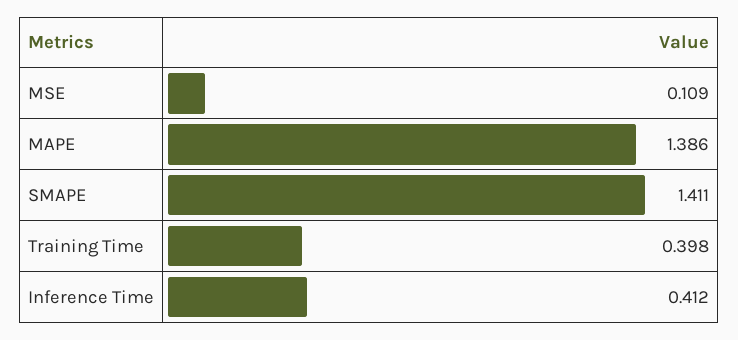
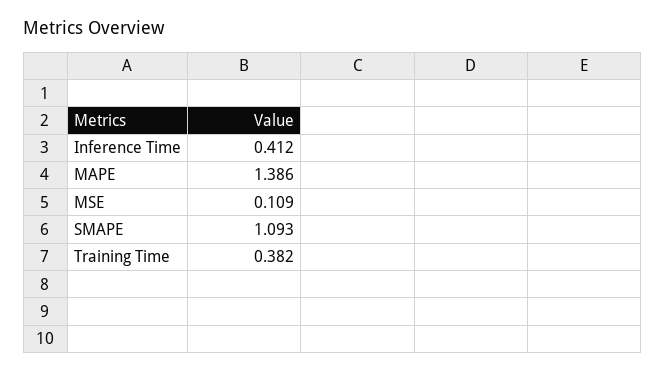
SMAPE: 1.411 -> 1.093
Training Time: 0.398 -> 0.382

